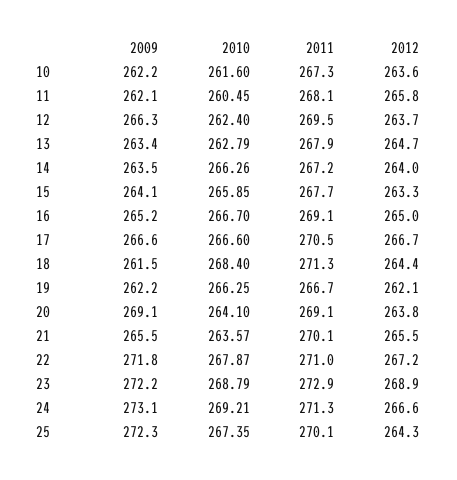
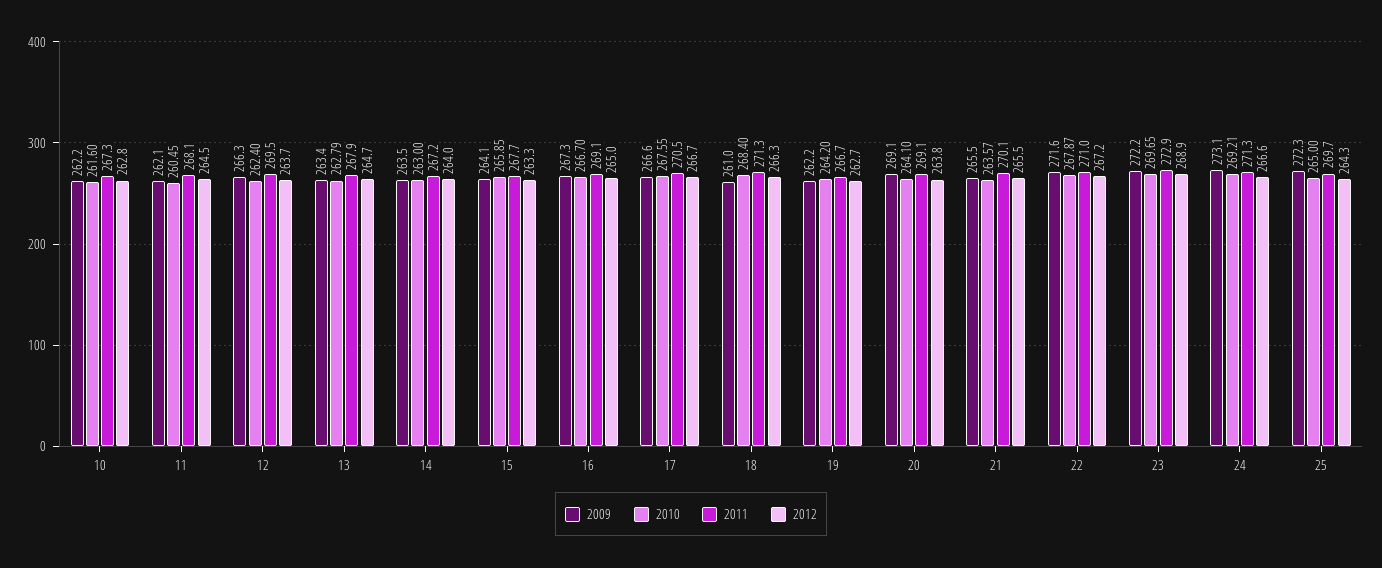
2012, 10: 263.6 -> 262.8
2012, 11: 265.8 -> 264.5
2010, 14: 266.26 -> 263
2009, 16: 265.2 -> 267.3
2010, 17: 266.6 -> 267.55
2009, 18: 261.5 -> 261
2012, 18: 264.4 -> 266.3
2010, 19: 266.25 -> 264.2
2012, 19: 262.1 -> 262.7
2009, 22: 271.8 -> 271.6
2010, 23: 268.79 -> 269.65
2010, 25: 267.35 -> 265
2011, 25: 270.1 -> 269.7

